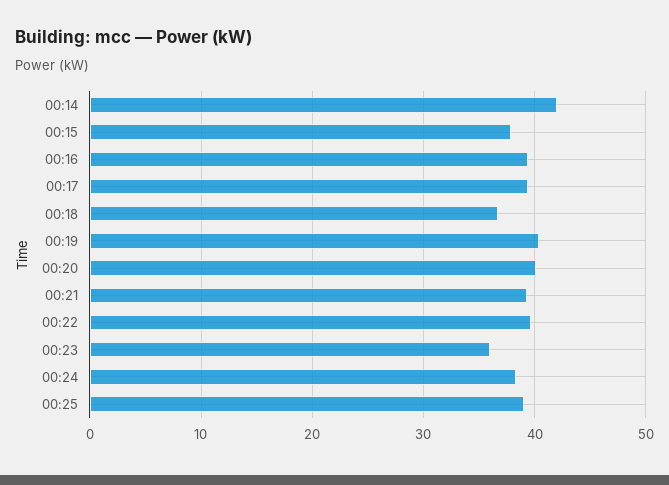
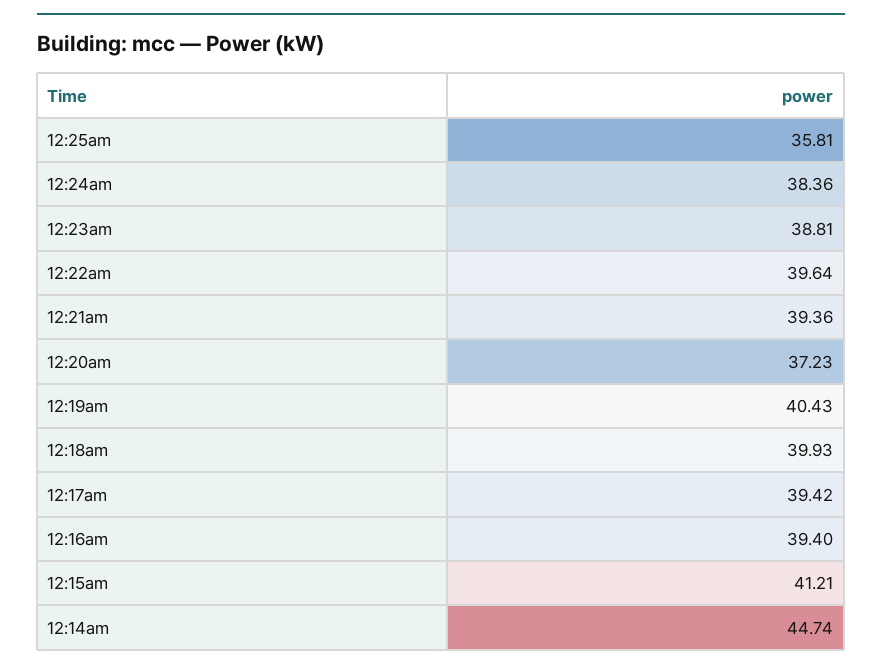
00:14: 42 -> 44.74
00:15: 38 -> 41.21
00:18: 37 -> 39.93
00:20: 40 -> 37.23
00:23: 36 -> 38.81
00:25: 39 -> 35.81

